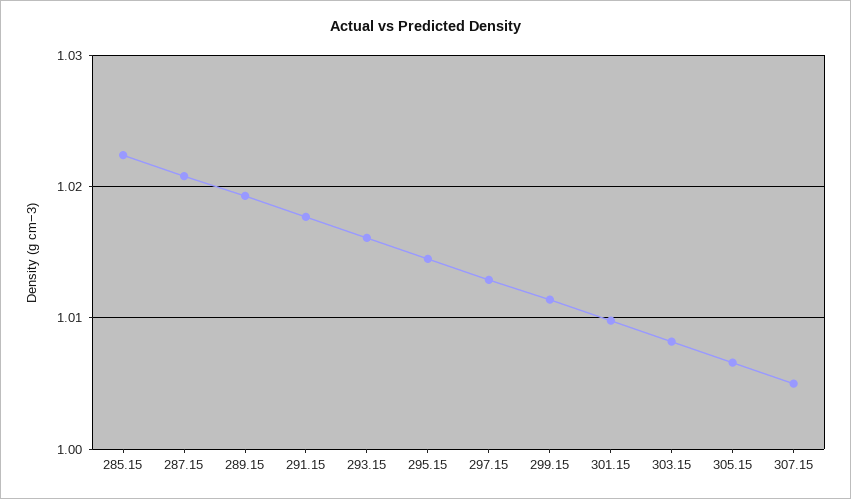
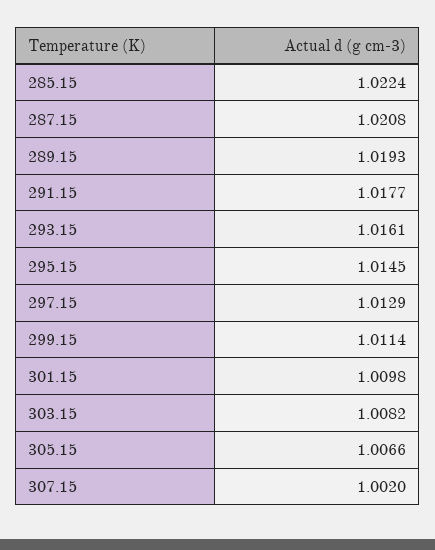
307.15: 1.005 -> 1.002

